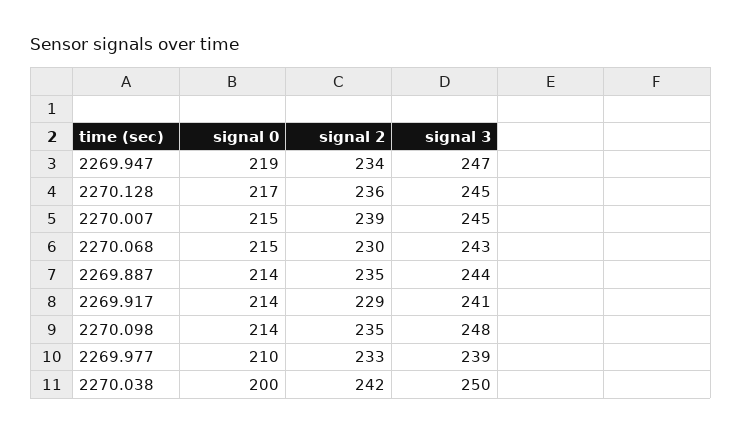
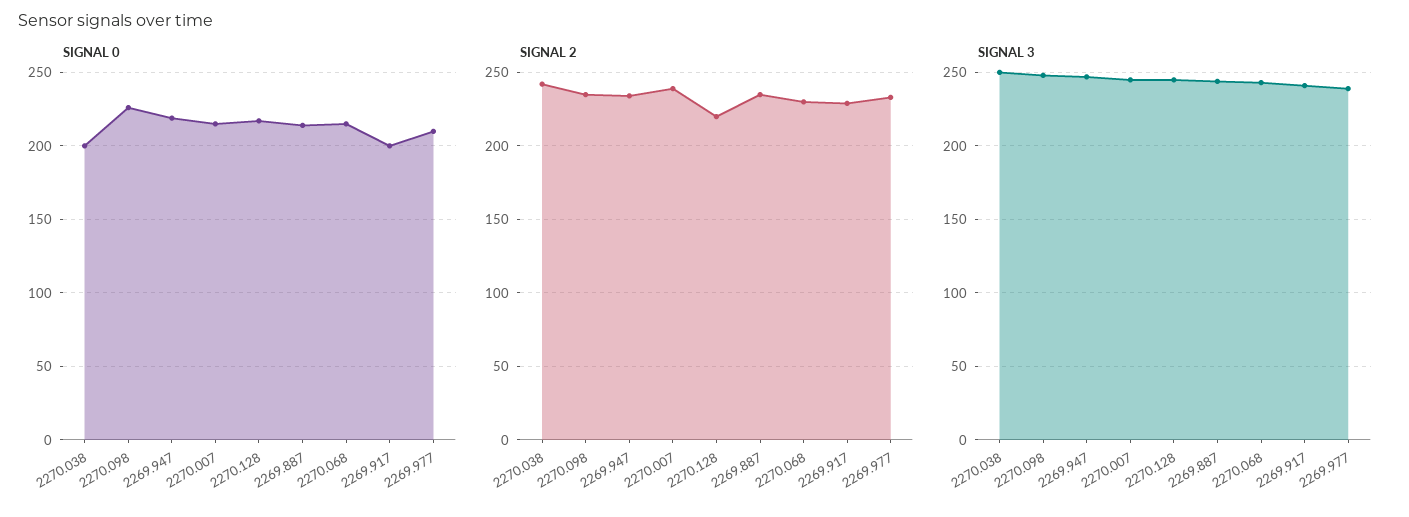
signal 2, 2270.128: 236 -> 220
signal 0, 2269.917: 214 -> 200
signal 0, 2270.098: 214 -> 225

